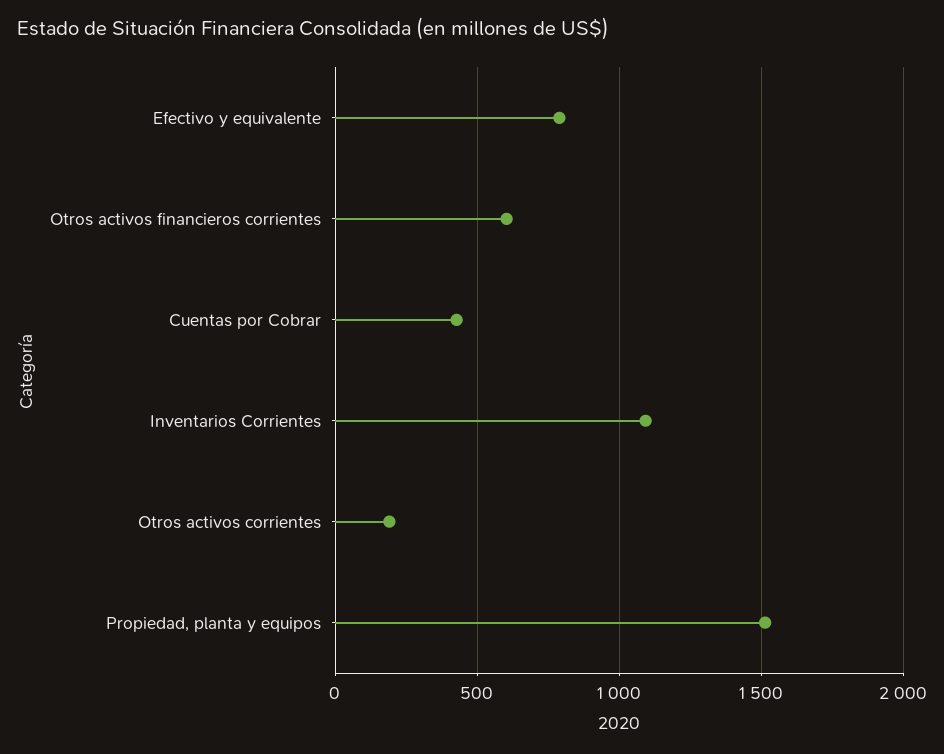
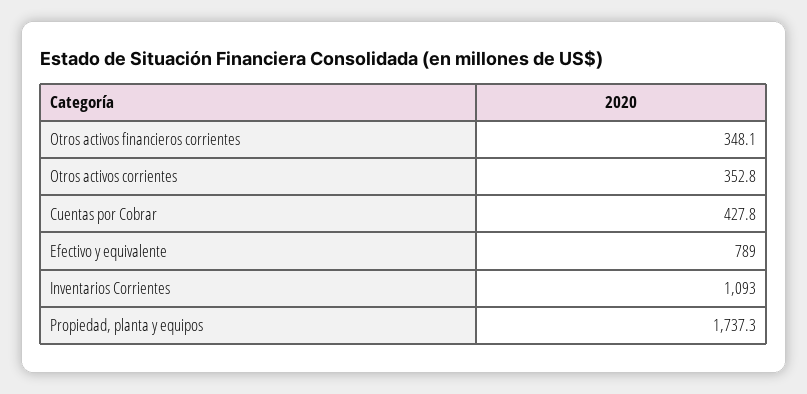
Otros activos financieros corrientes: 600 -> 348.1
Otros activos corrientes: 200 -> 352.8
Propiedad, planta y equipos: 1500 -> 1737.3

